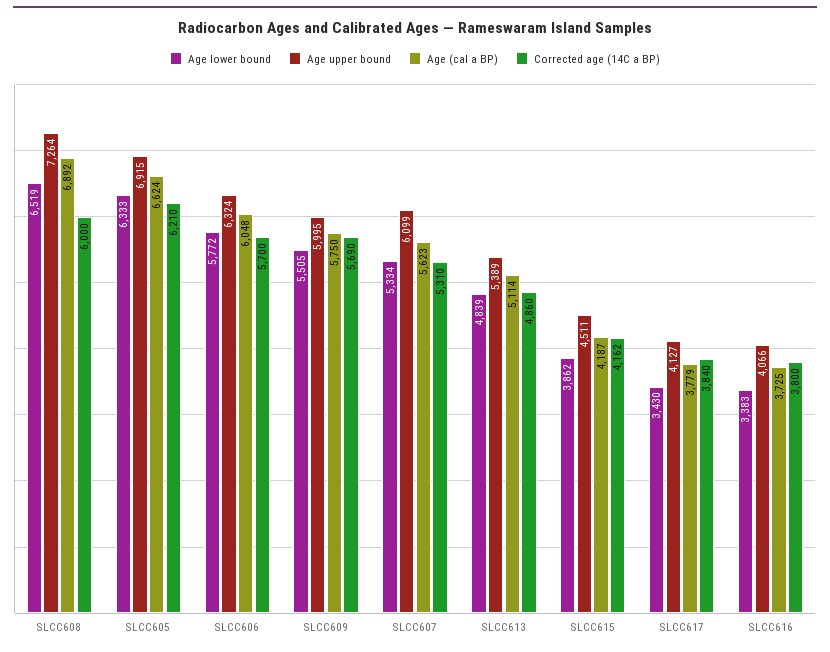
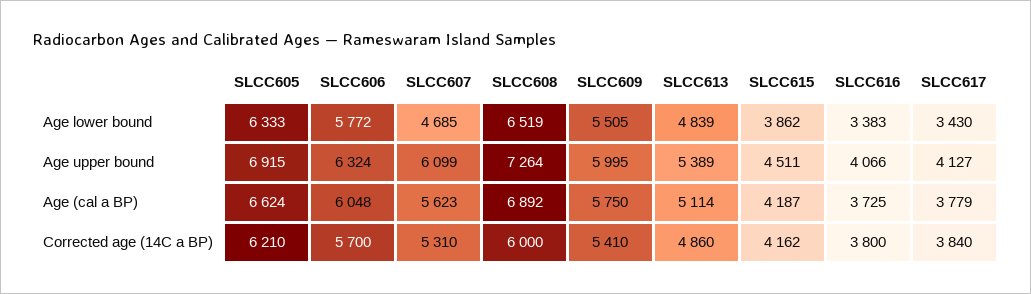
Corrected age (14C a BP), SLCC609: 5690 -> 5410
Age lower bound, SLCC607: 5334 -> 4685

